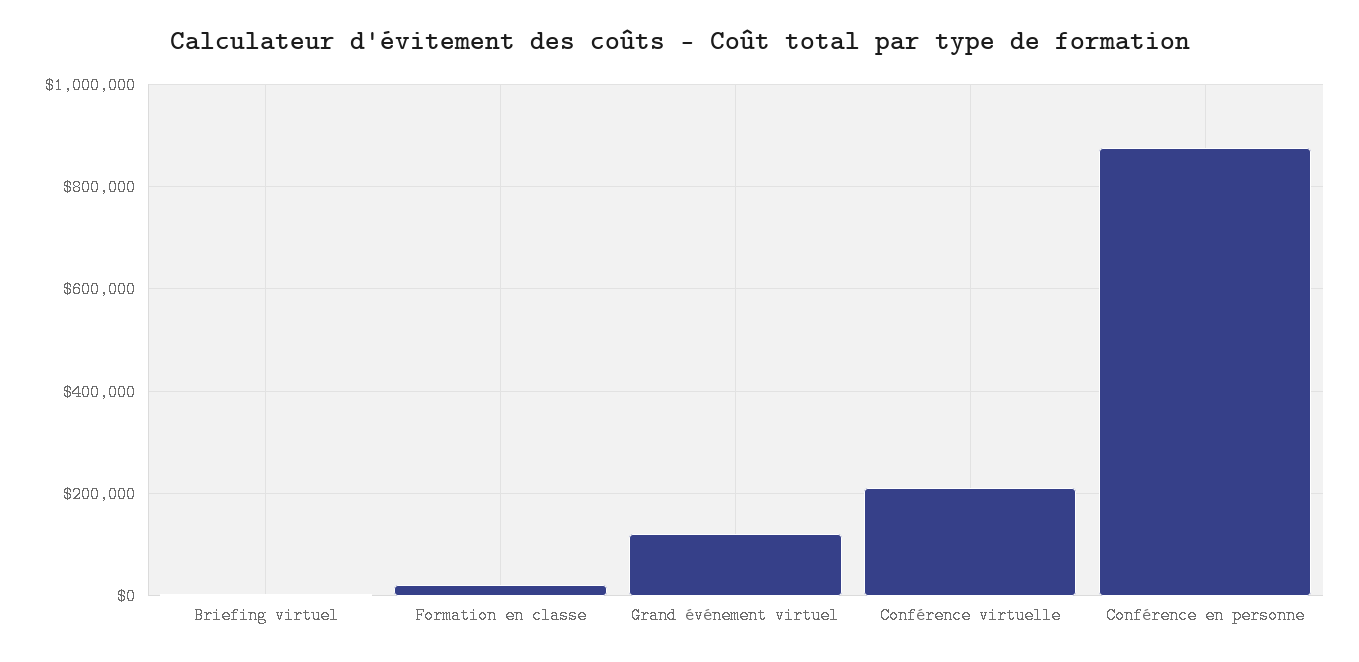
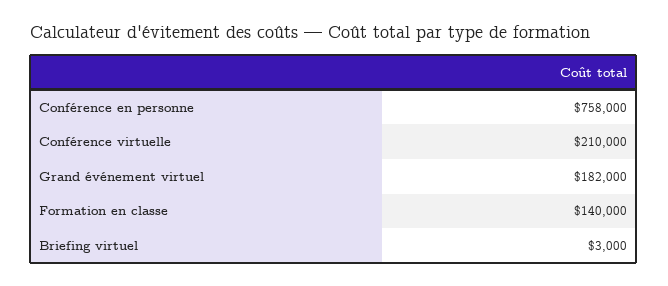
Formation en classe: 20000 -> 140000
Grand événement virtuel: 120000 -> 182000
Conférence en personne: 880000 -> 758000

